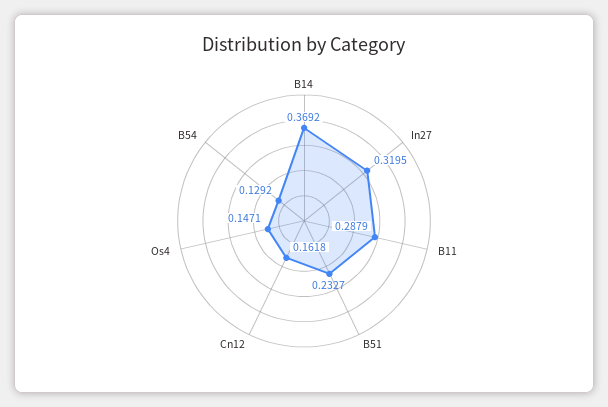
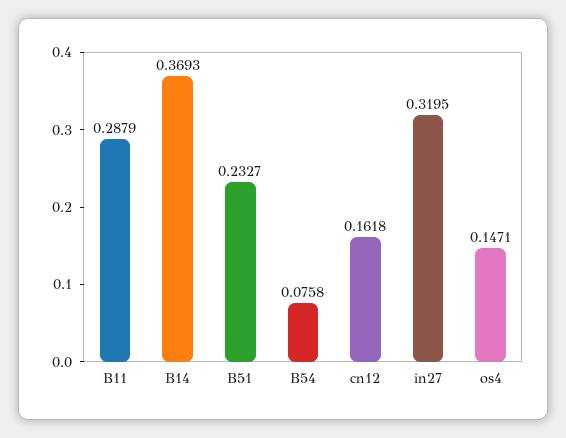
B14: 0.3692 -> 0.3693
B54: 0.1292 -> 0.0758

